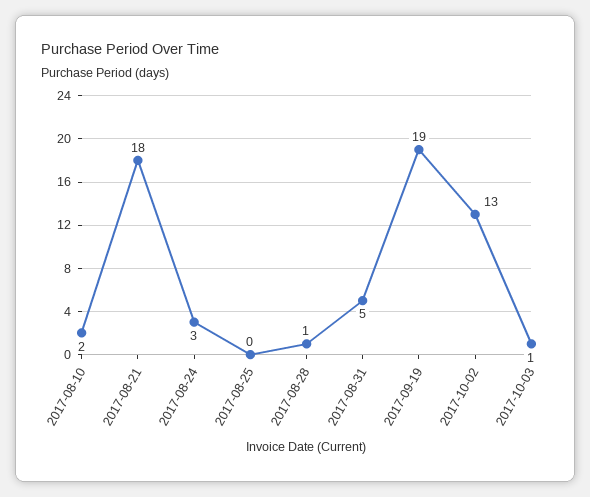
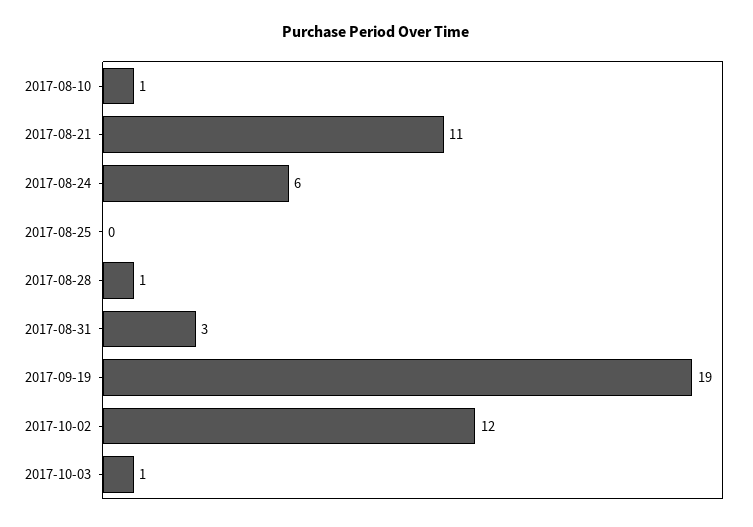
2017-08-10: 2 -> 1
2017-08-21: 18 -> 11
2017-08-24: 3 -> 6
2017-08-31: 5 -> 3
2017-10-02: 13 -> 12

